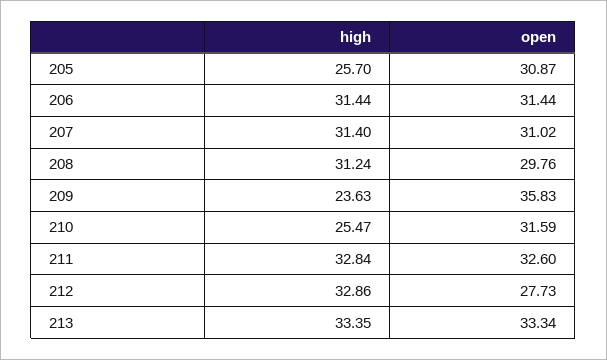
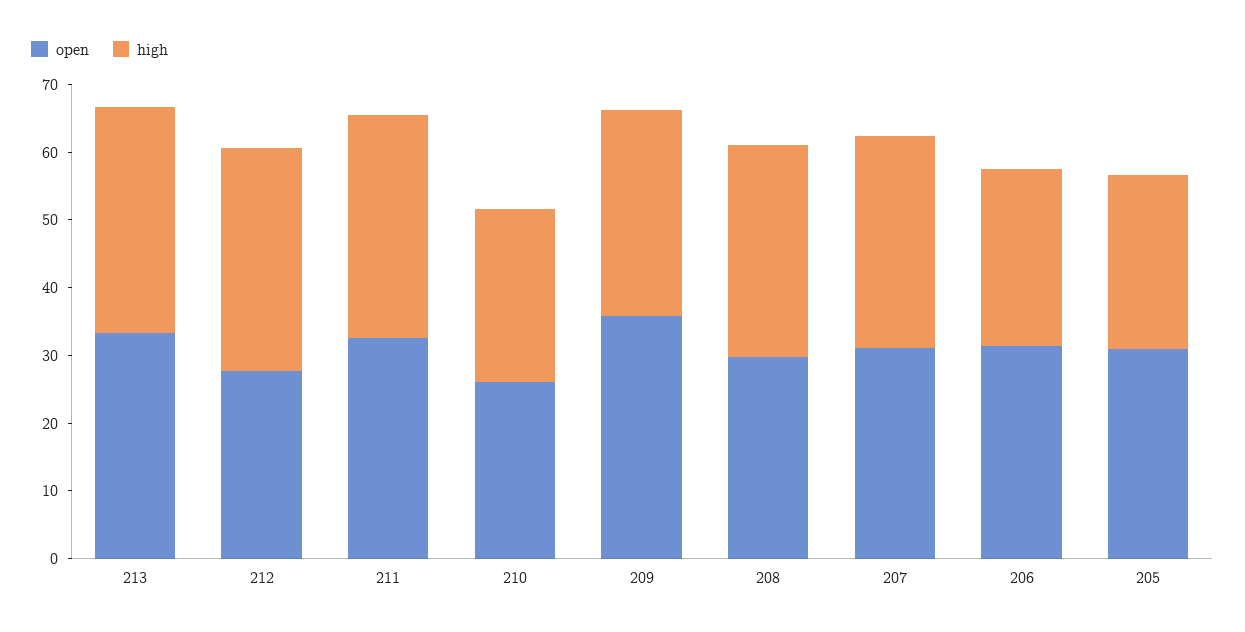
high, 206: 31.44 -> 26
high, 209: 23.63 -> 30
open, 210: 31.59 -> 26

